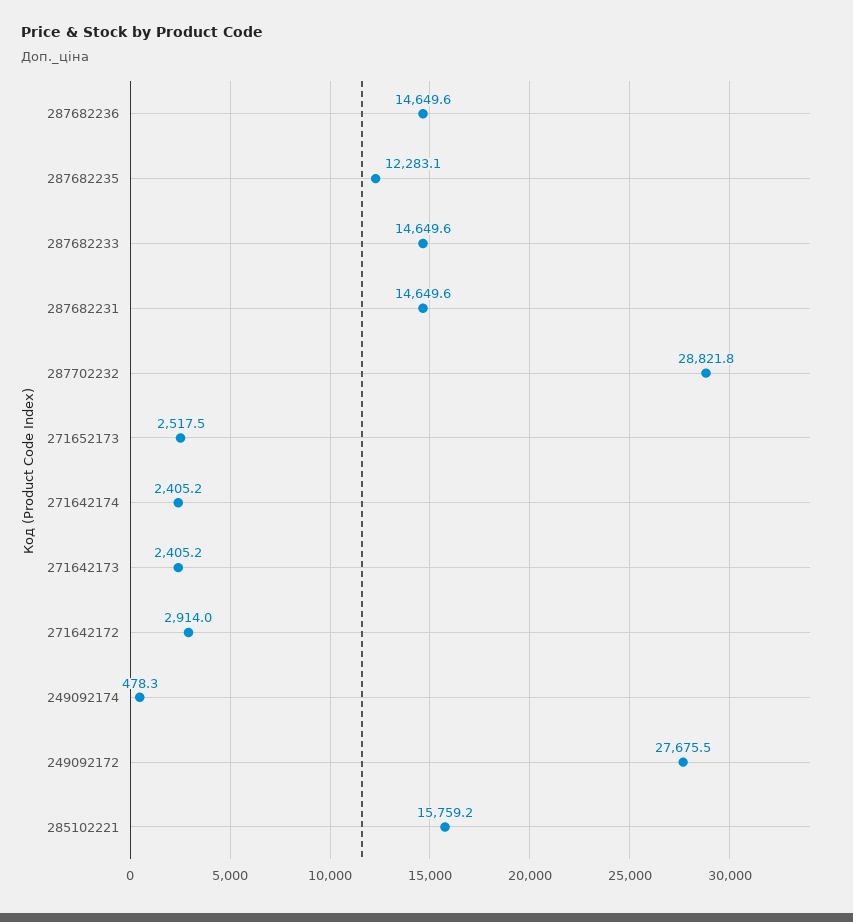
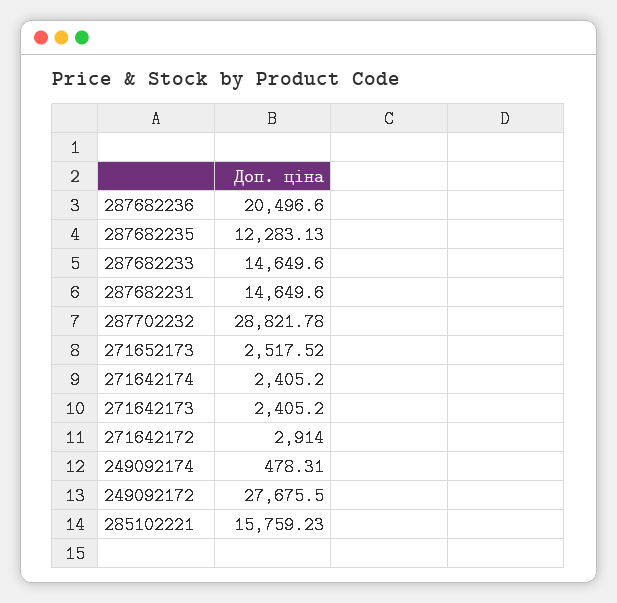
287682236: 14649.6 -> 20496.6

